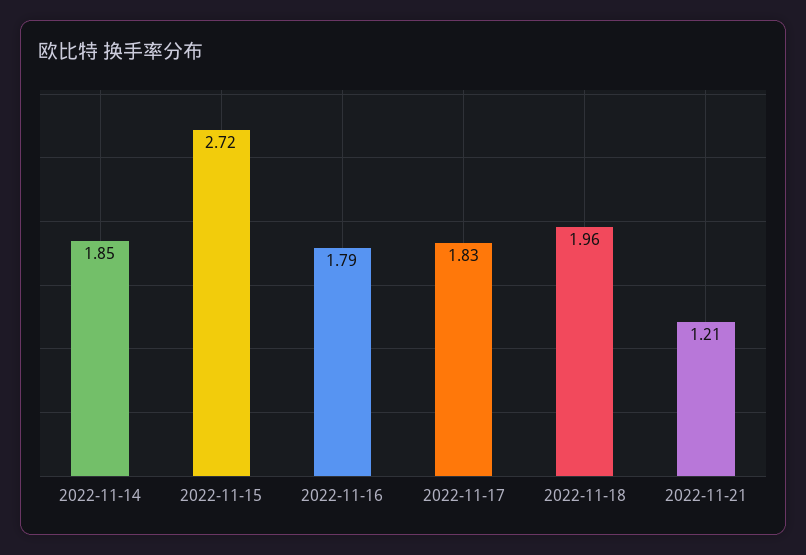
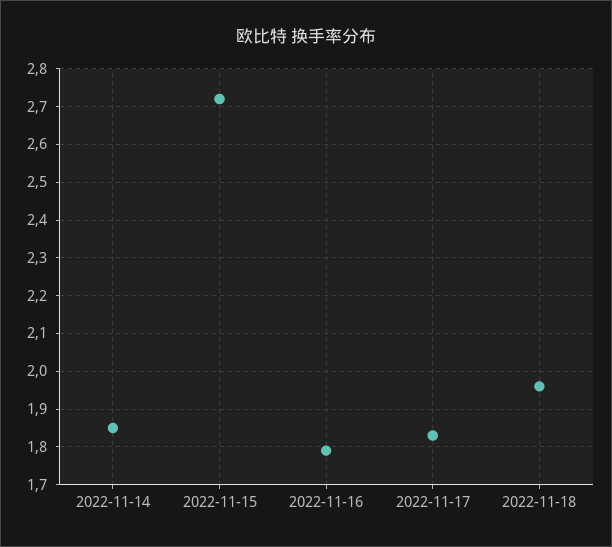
2022-11-21: 1.21 -> none

